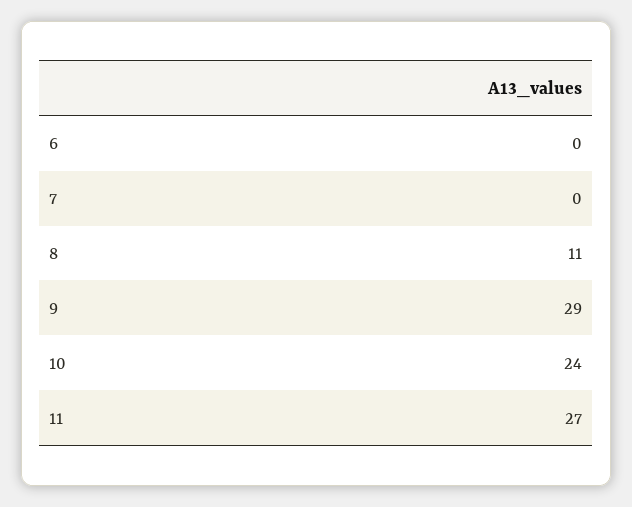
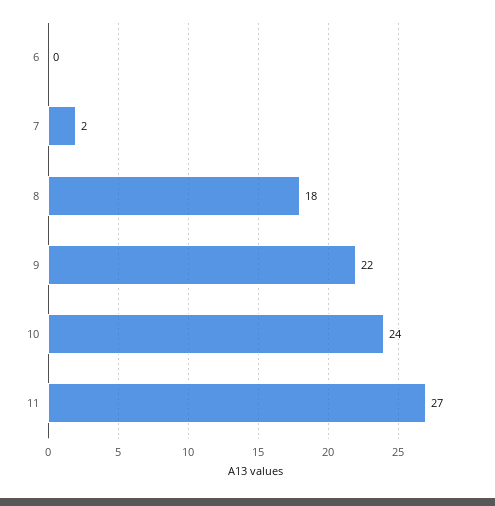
7: 0 -> 2
8: 11 -> 18
9: 29 -> 22

